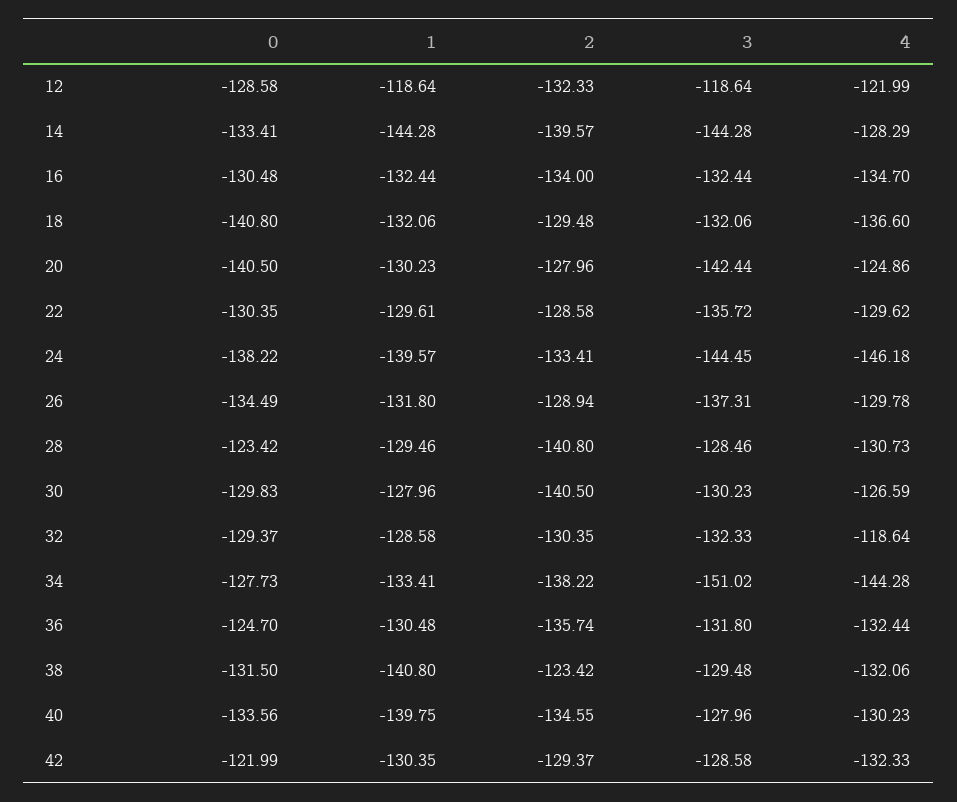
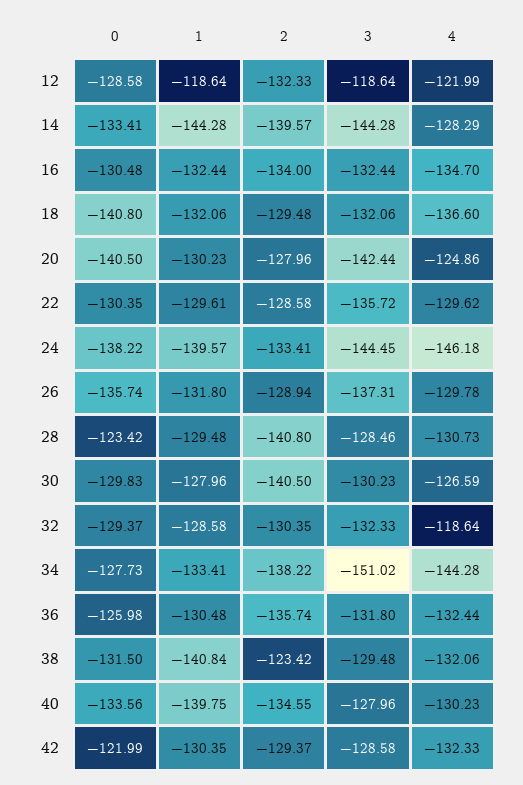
0, 26: -134.49 -> -135.74
1, 28: -129.46 -> -129.48
0, 36: -124.7 -> -125.98
1, 38: -140.8 -> -140.84

